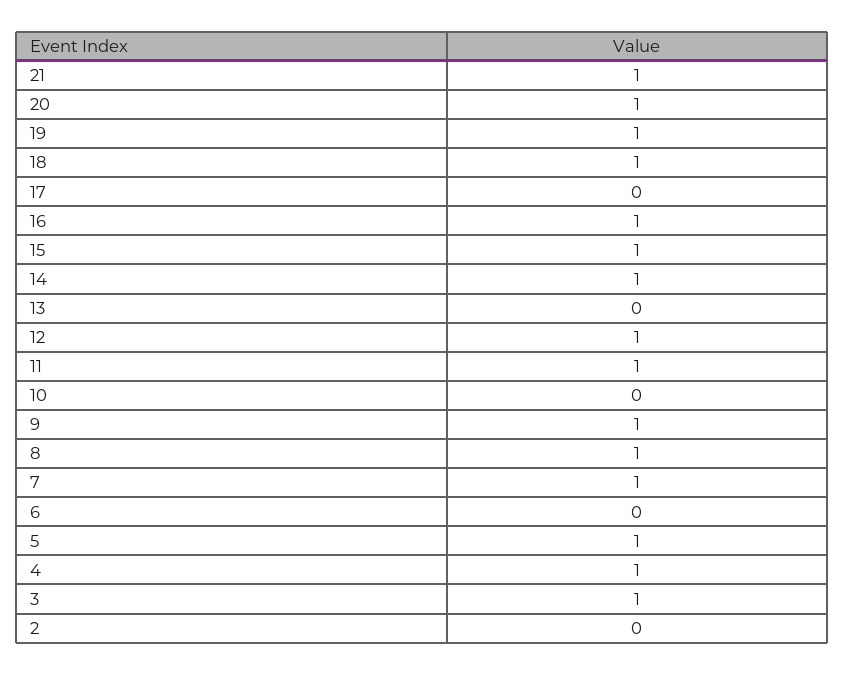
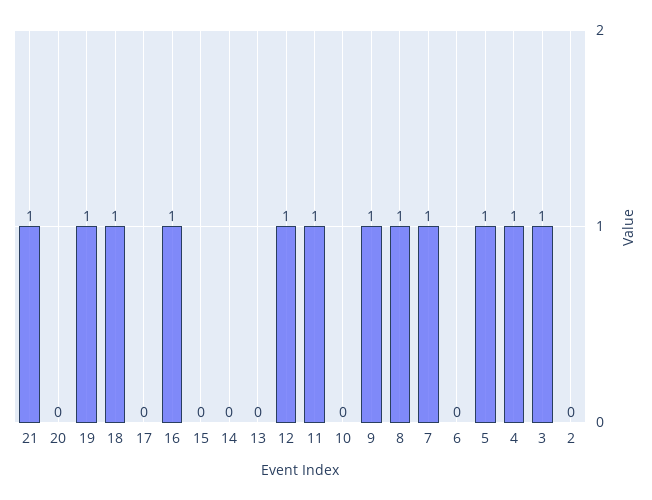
20: 1 -> 0
15: 1 -> 0
14: 1 -> 0

